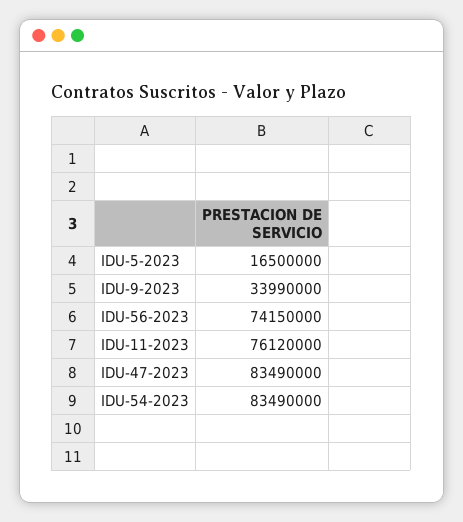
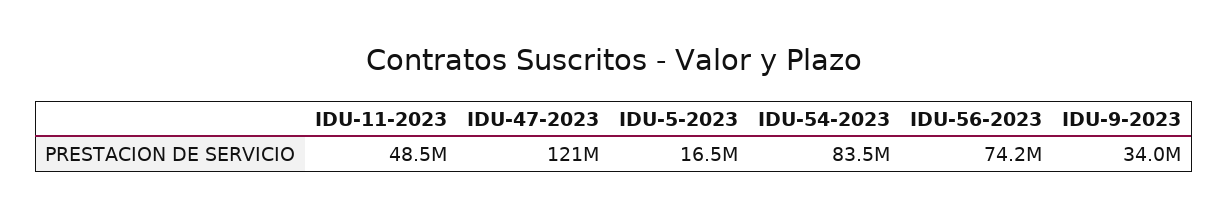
IDU-11-2023: 76120000 -> 48500000
IDU-47-2023: 83490000 -> 121000000

